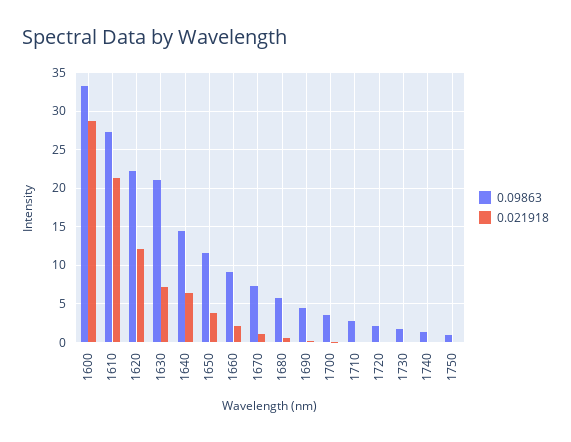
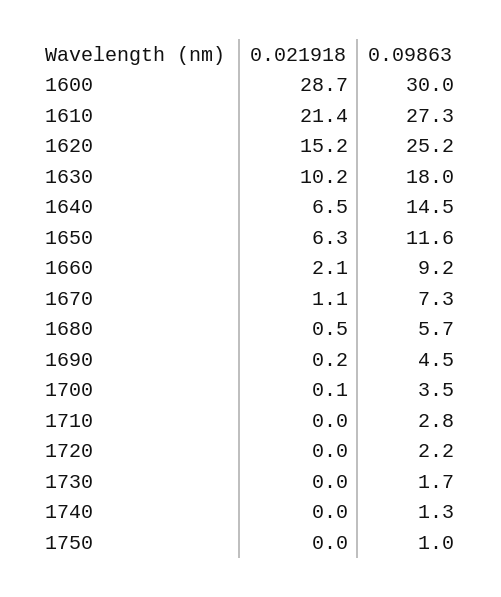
0.09863, 1600: 33 -> 30
0.09863, 1620: 22 -> 25.2
0.021918, 1620: 12 -> 15.2
0.09863, 1630: 21 -> 18
0.021918, 1630: 7 -> 10.2
0.021918, 1650: 4 -> 6.3

